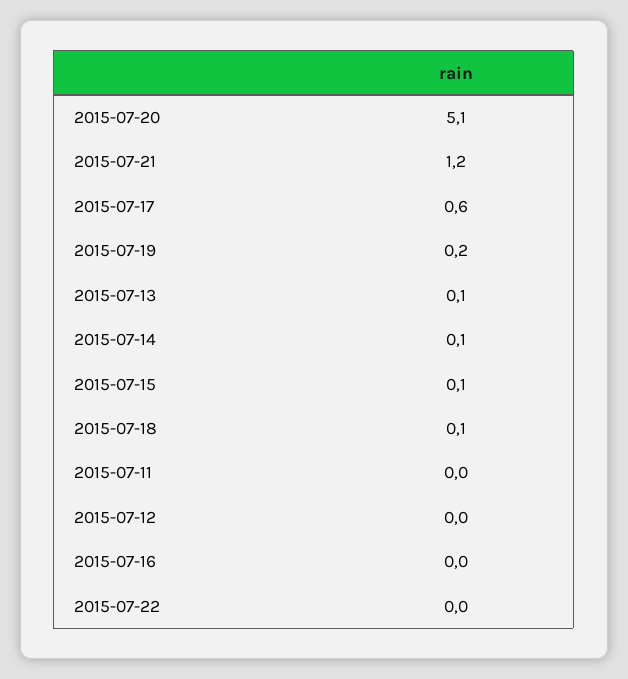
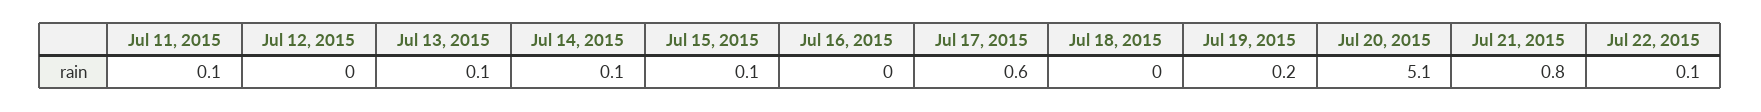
2015-07-21: 1.2 -> 0.8
2015-07-18: 0.1 -> 0
2015-07-11: 0 -> 0.1
2015-07-22: 0 -> 0.1

